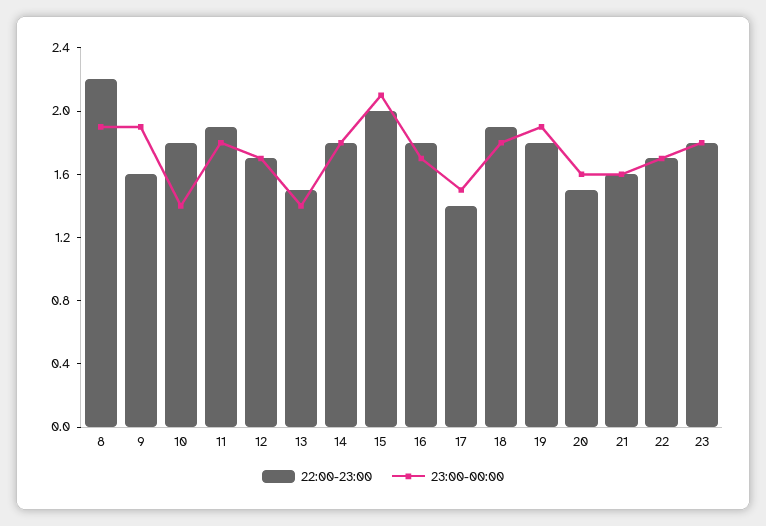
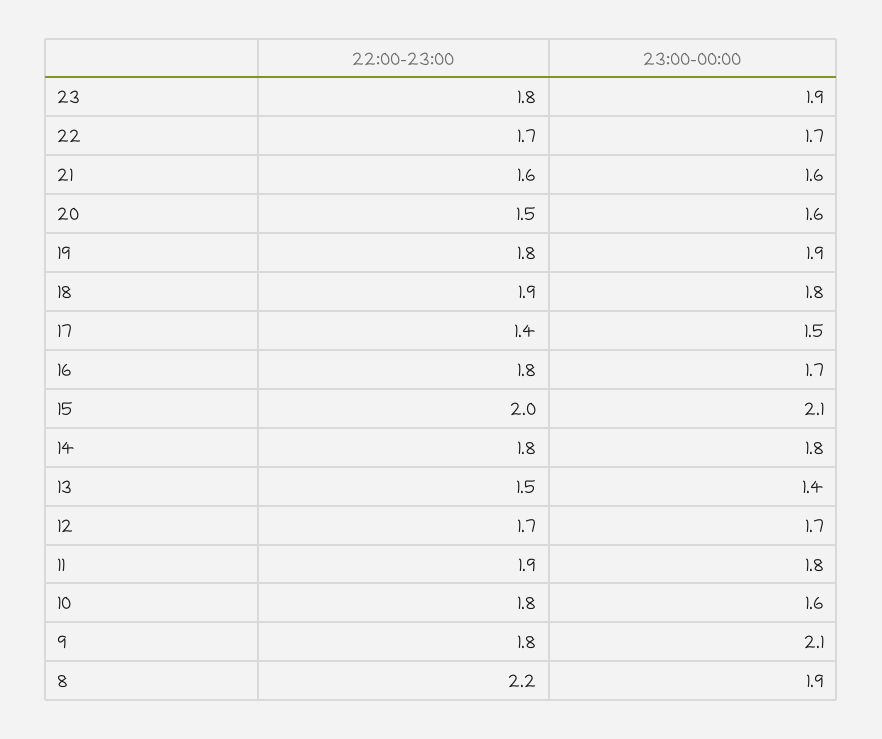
22:00-23:00, 9: 1.6 -> 1.8
23:00-00:00, 9: 1.9 -> 2.1
23:00-00:00, 10: 1.4 -> 1.6
23:00-00:00, 23: 1.8 -> 1.9

